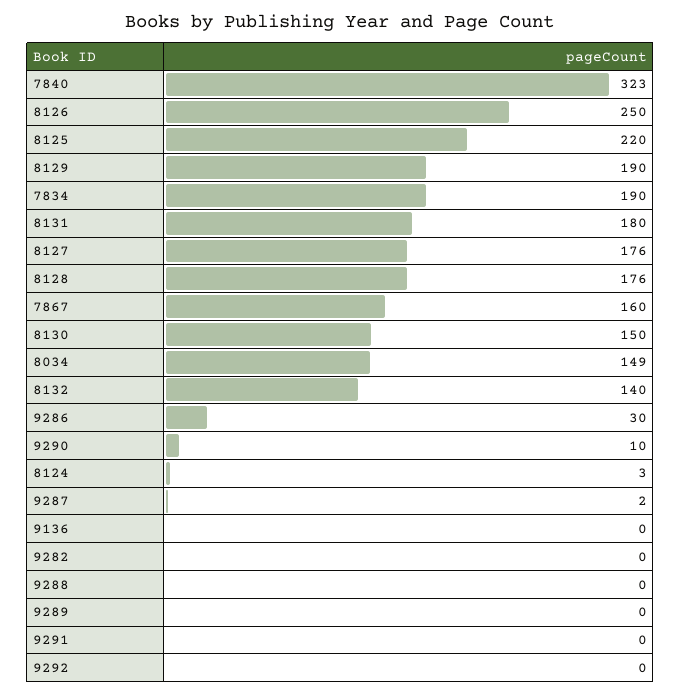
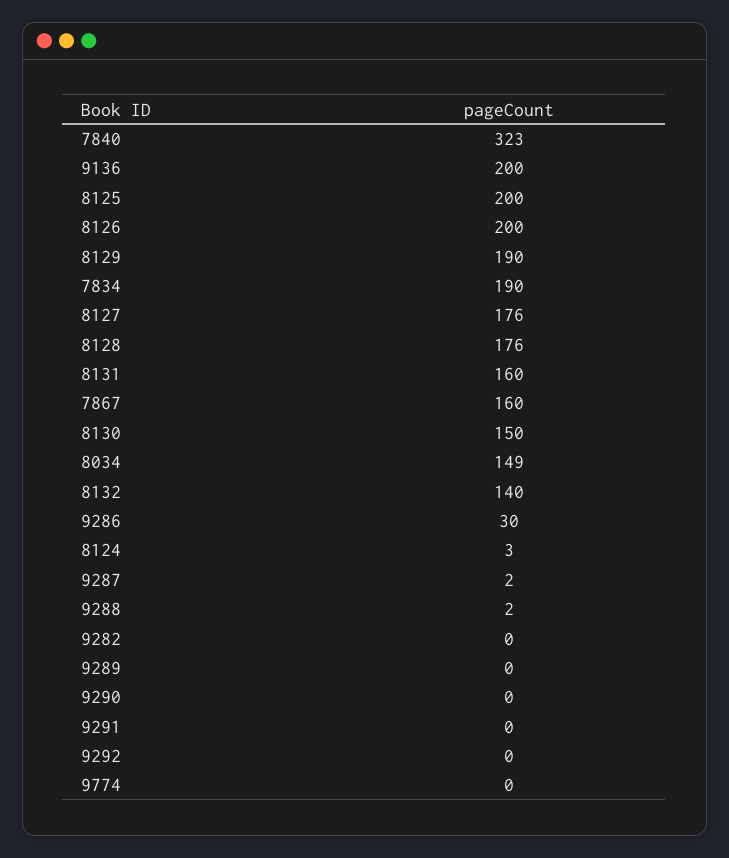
8126: 250 -> 200
8125: 220 -> 200
8131: 180 -> 160
9290: 10 -> 0
9136: 0 -> 200
9288: 0 -> 2
9774: none -> 0

